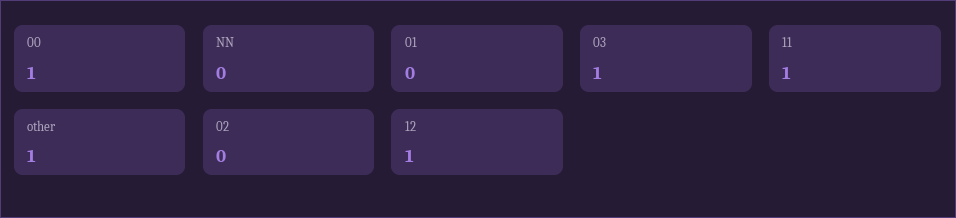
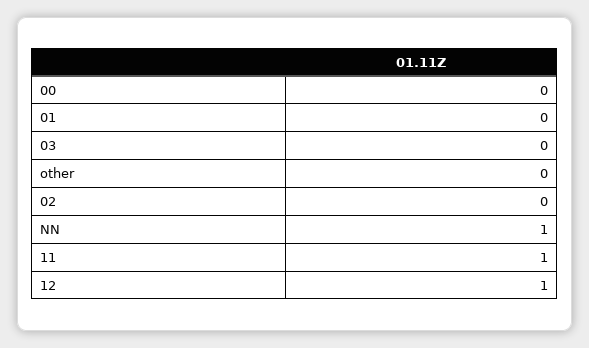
00: 1 -> 0
NN: 0 -> 1
03: 1 -> 0
other: 1 -> 0

